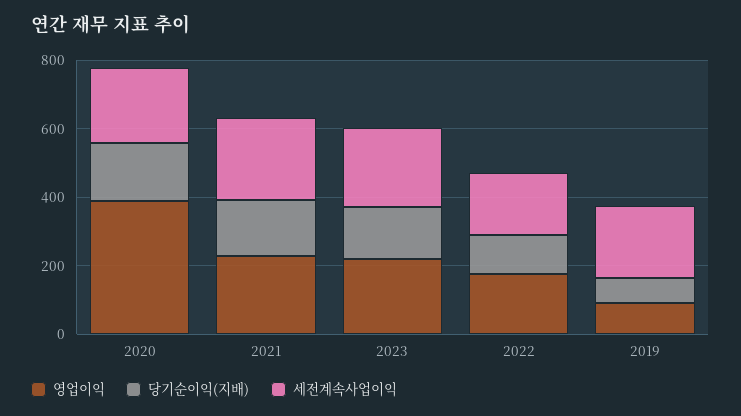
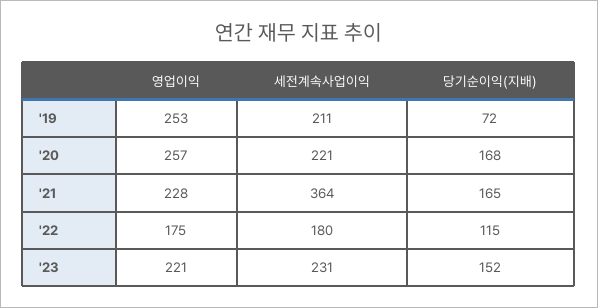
영업이익, 2020: 400 -> 257
세전계속사업이익, 2021: 250 -> 364
영업이익, 2019: 100 -> 253

